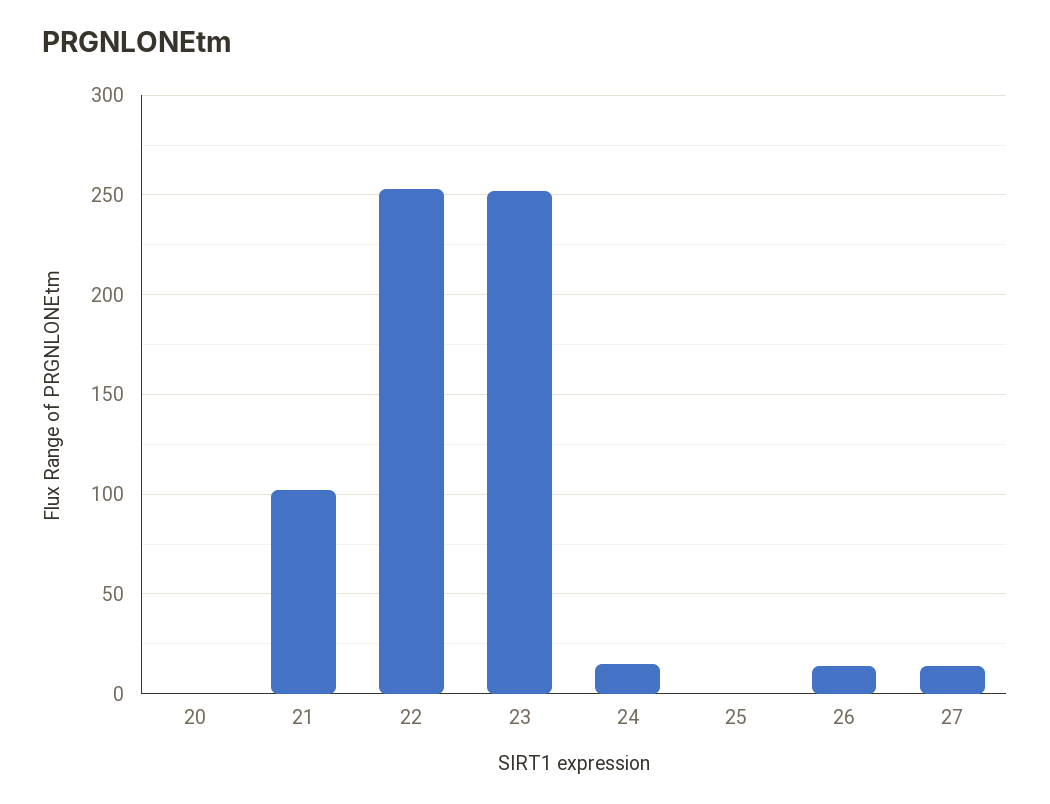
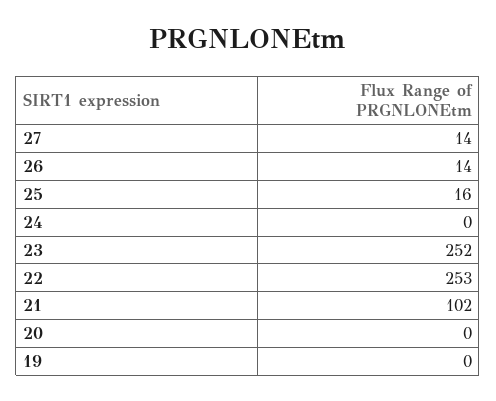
24: 15 -> 0
25: 0 -> 16
19: none -> 0

